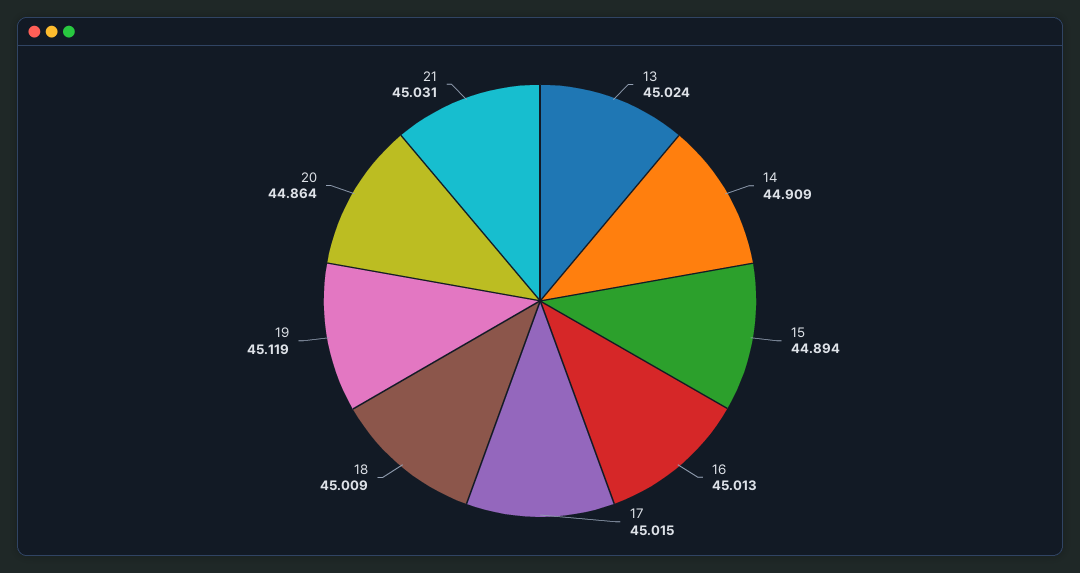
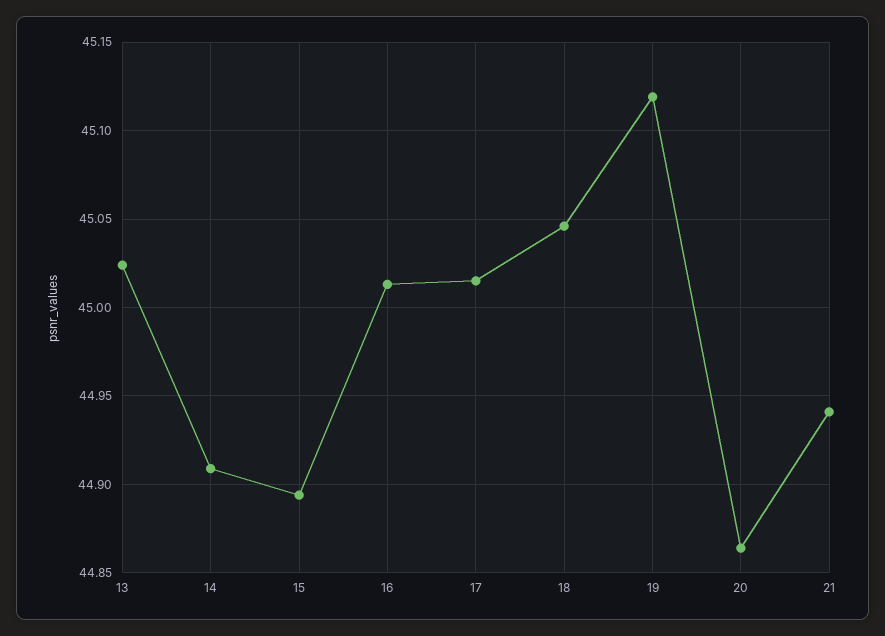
18: 45.009 -> 45.045
21: 45.031 -> 44.94

